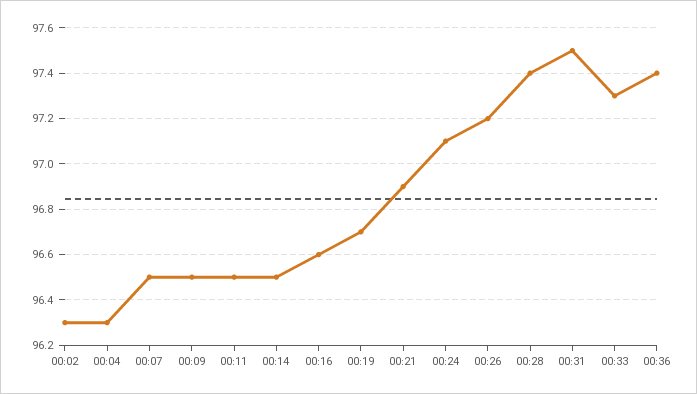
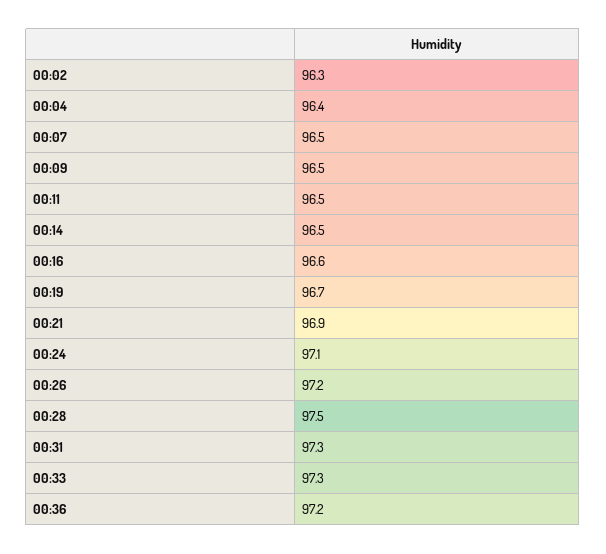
00:04: 96.3 -> 96.4
00:28: 97.4 -> 97.5
00:31: 97.5 -> 97.3
00:36: 97.4 -> 97.2

